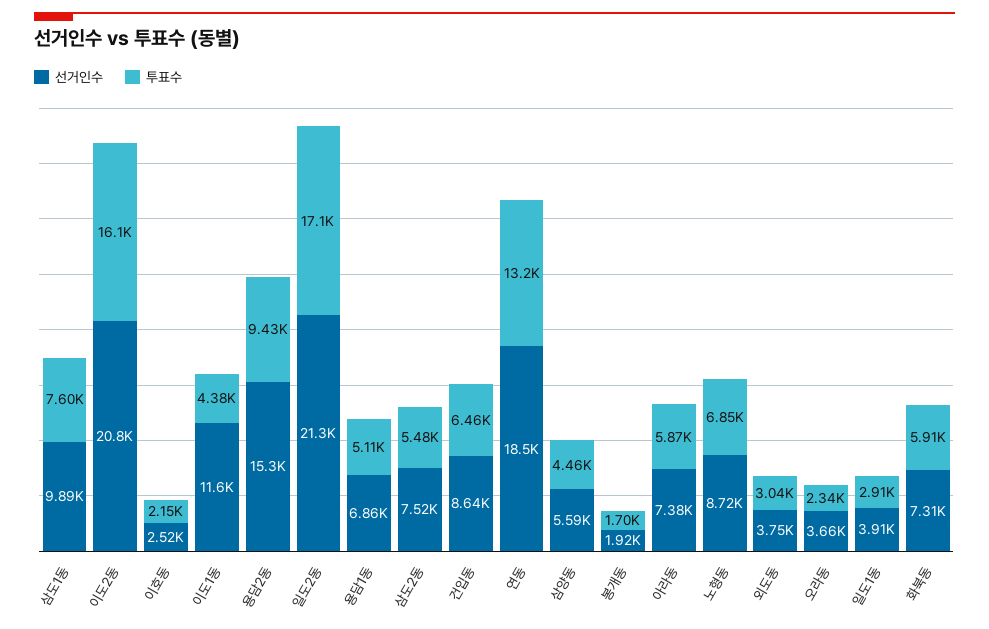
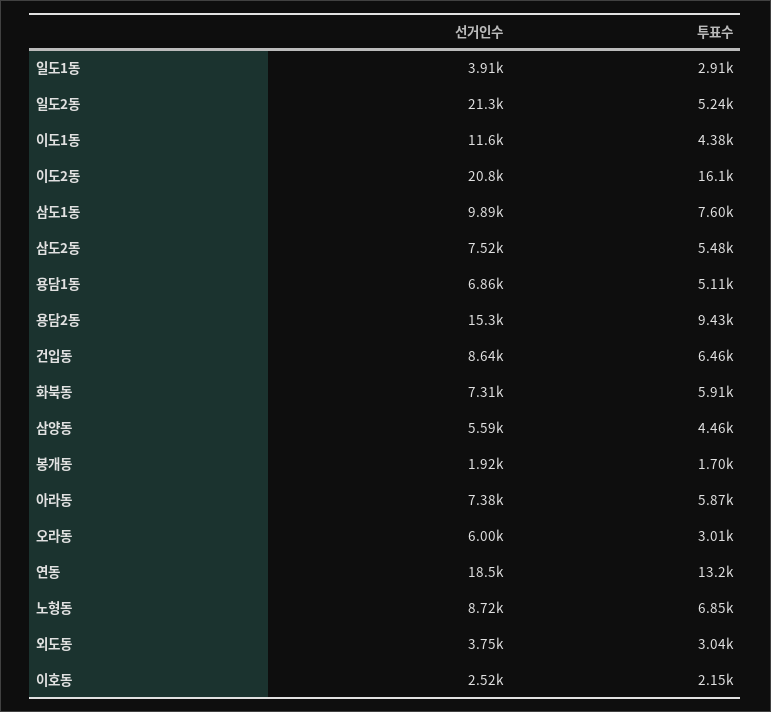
투표수, 일도2동: 17100 -> 5240
선거인수, 오라동: 3660 -> 6000
투표수, 오라동: 2340 -> 3010

